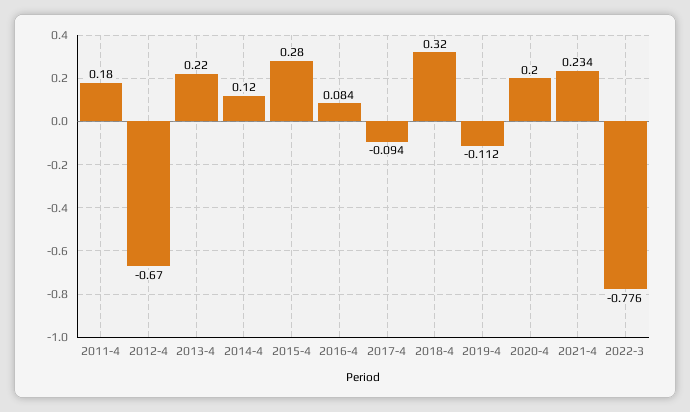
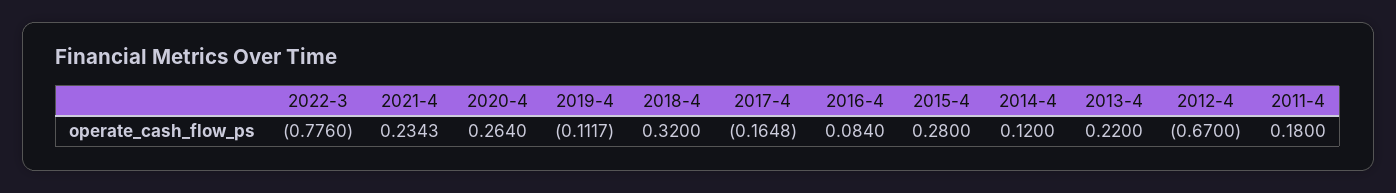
2017-4: -0.094 -> -0.1648
2020-4: 0.2 -> 0.264

